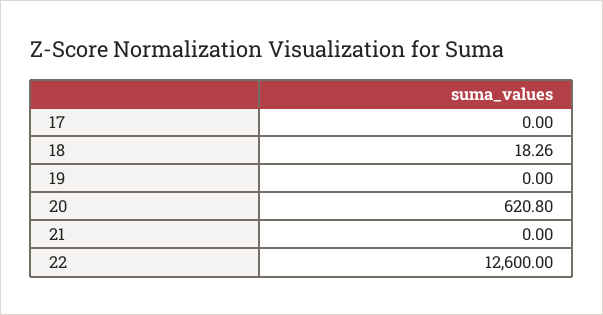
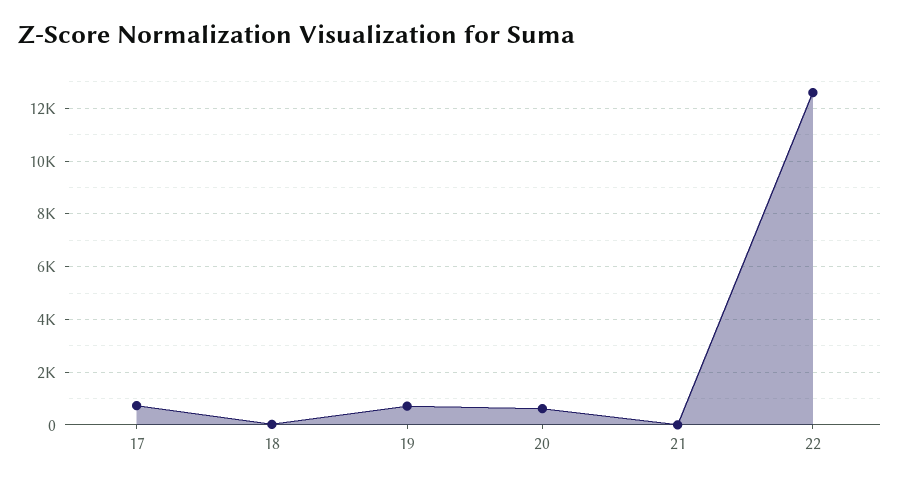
17: 0 -> 750
19: 0 -> 750

